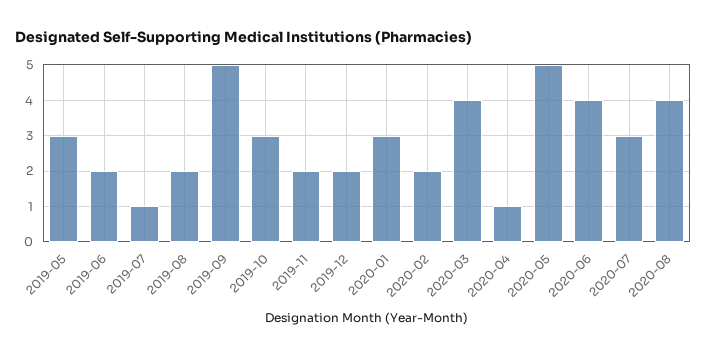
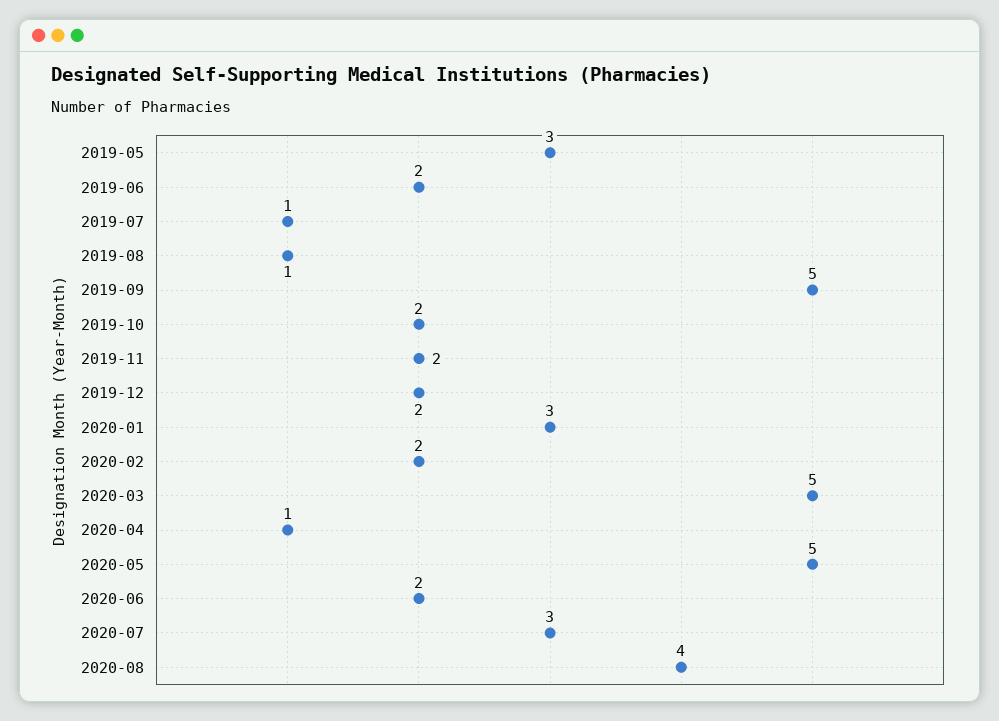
2019-08: 2 -> 1
2019-10: 3 -> 2
2020-03: 4 -> 5
2020-06: 4 -> 2

